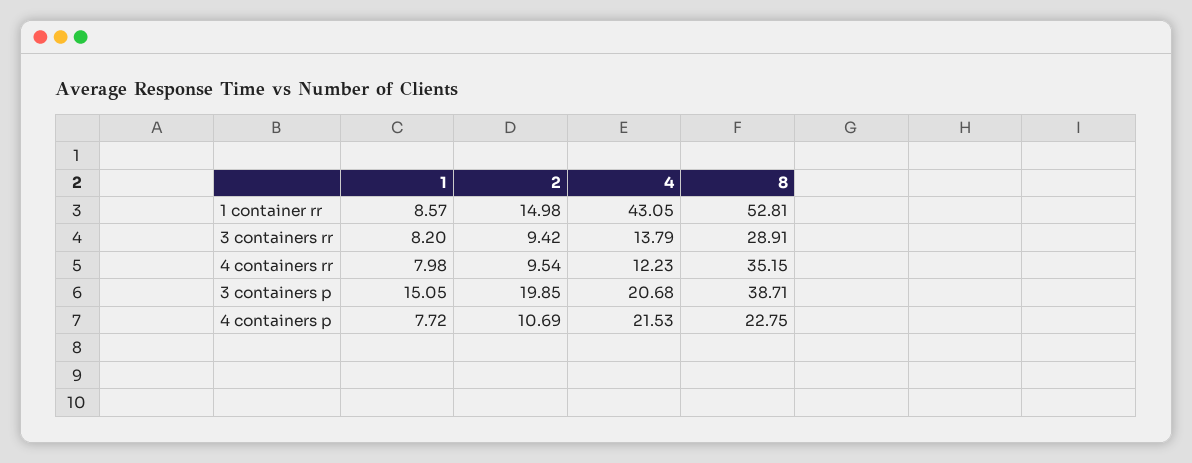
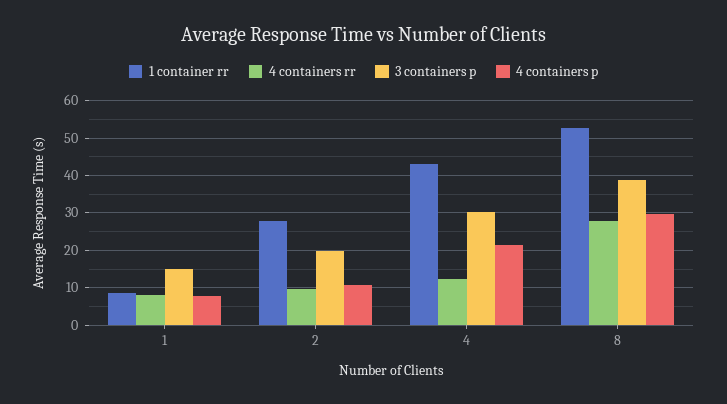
1 container rr, 2: 14.98 -> 28
3 containers rr, 1: 8.2 -> none
3 containers rr, 2: 9.42 -> none
3 containers rr, 4: 13.79 -> none
3 containers rr, 8: 28.91 -> none
4 containers rr, 8: 35.15 -> 28
3 containers p, 4: 20.68 -> 30
4 containers p, 8: 22.75 -> 30

